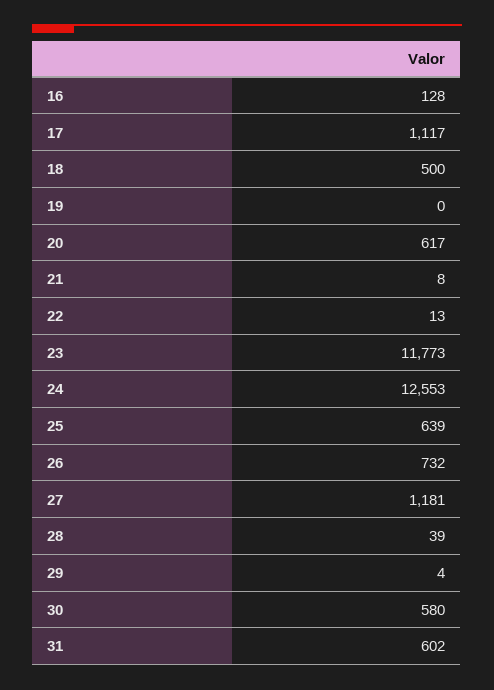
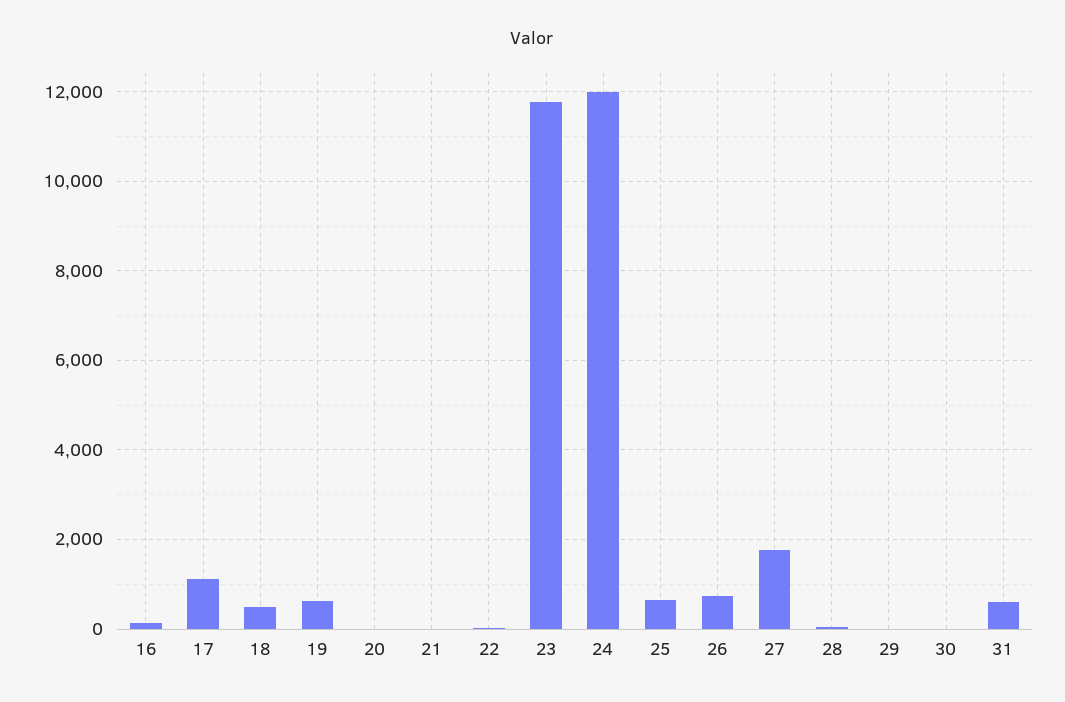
19: 0 -> 600
20: 617 -> 0
24: 12553 -> 12000
27: 1181 -> 1800
30: 580 -> 0

